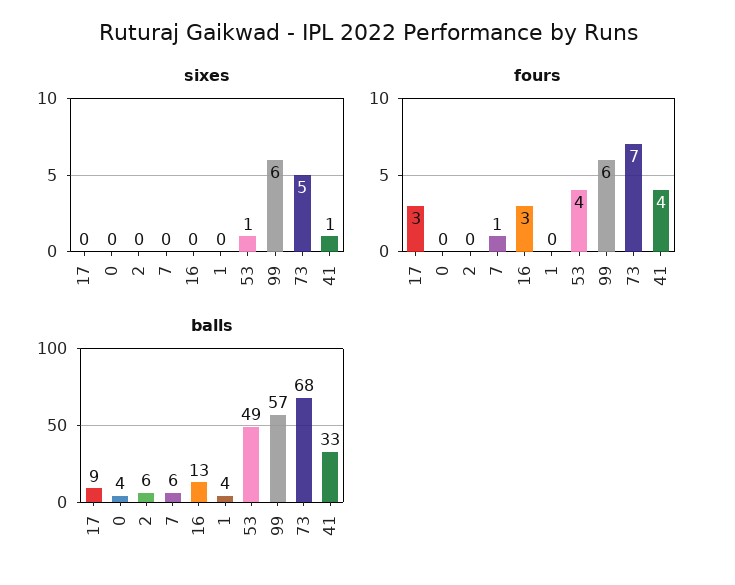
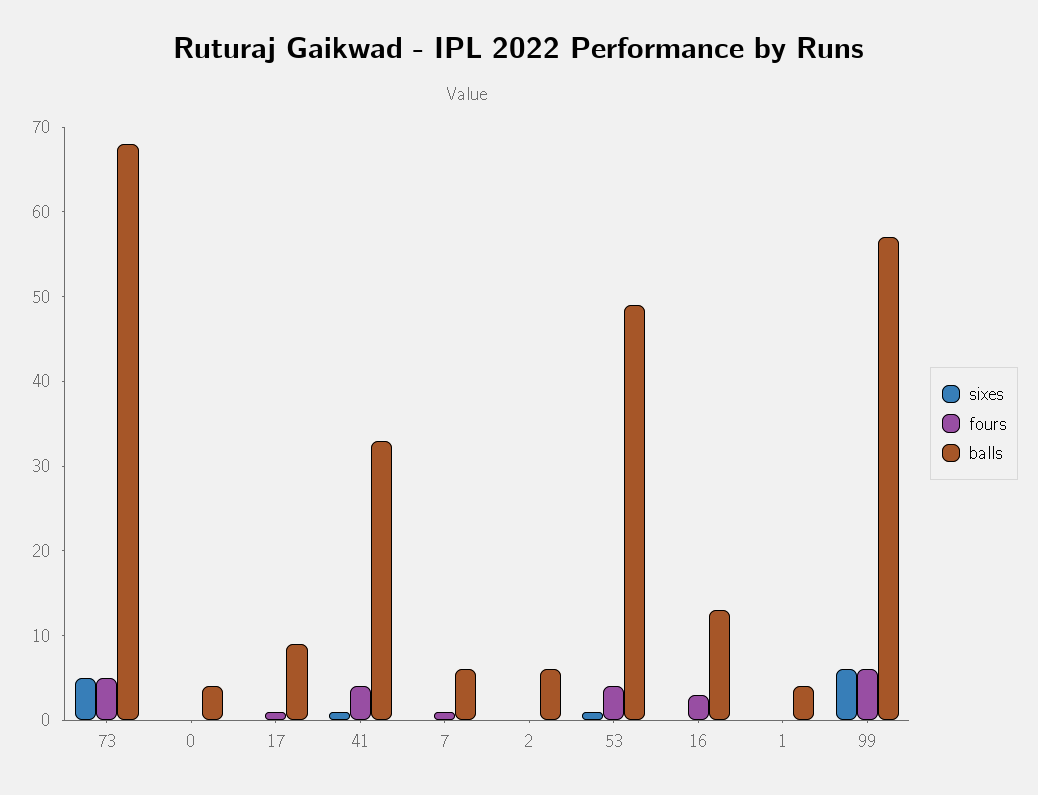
fours, 17: 3 -> 1
fours, 73: 7 -> 5

